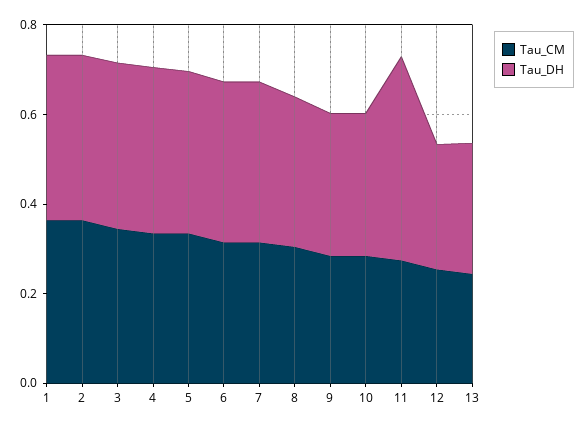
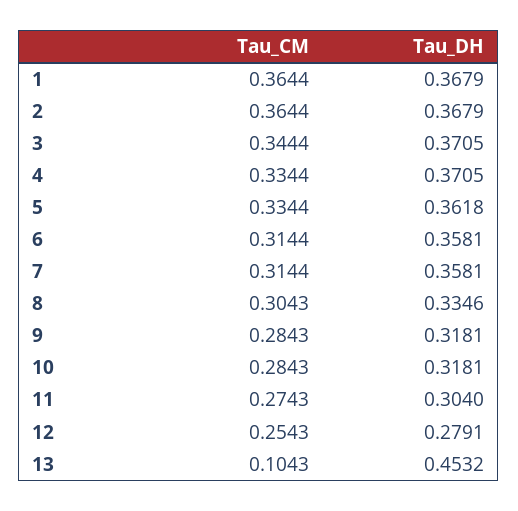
Tau_DH, 11: 0.45 -> 0.304
Tau_CM, 13: 0.25 -> 0.1043
Tau_DH, 13: 0.3 -> 0.4532

